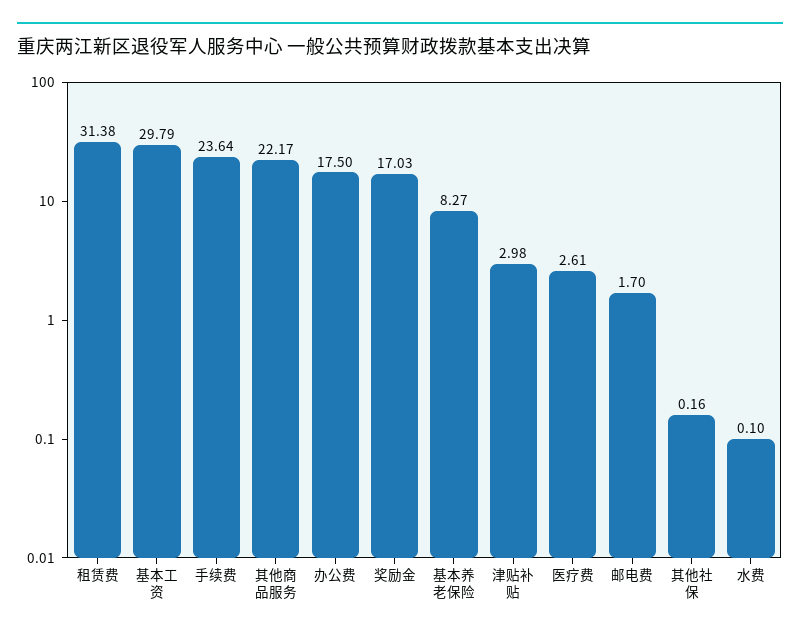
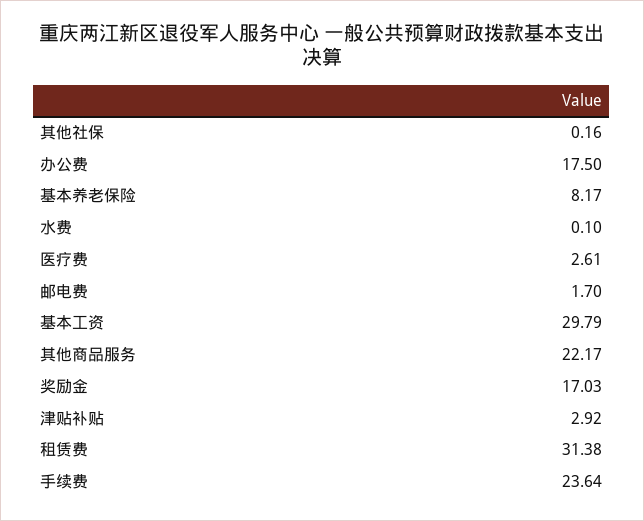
基本养老保险: 8.27 -> 8.17
津贴补贴: 2.98 -> 2.92

